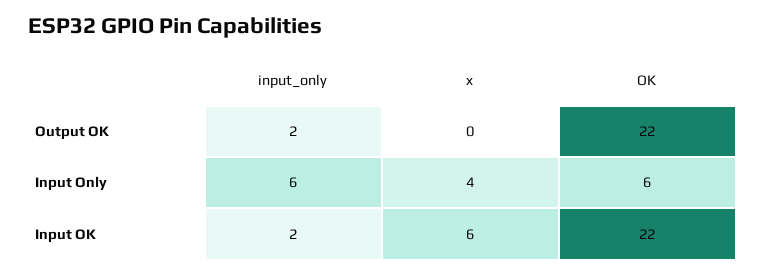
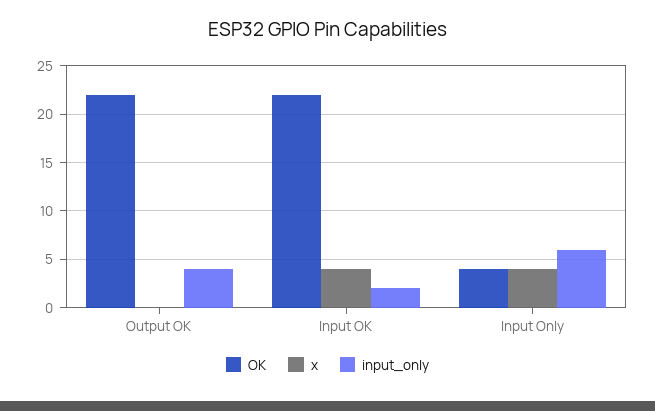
input_only, Output OK: 2 -> 4
OK, Input Only: 6 -> 4
x, Input OK: 6 -> 4

